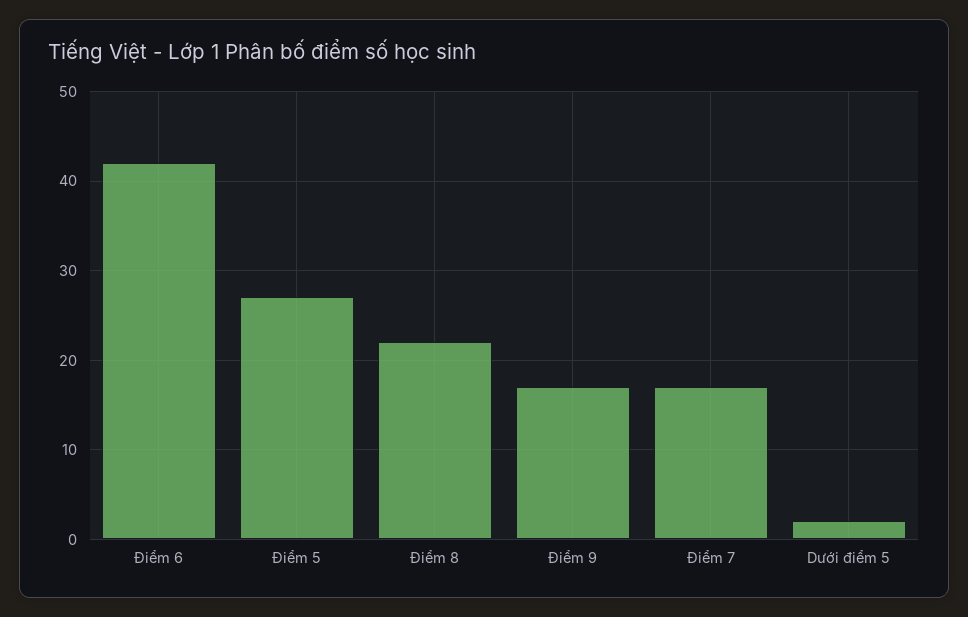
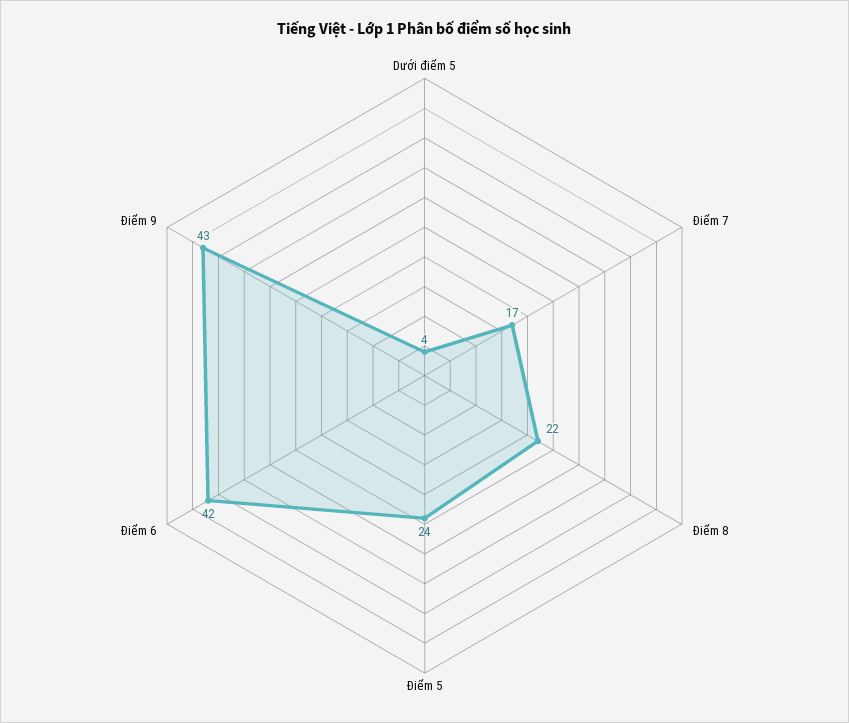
Điểm 5: 27 -> 24
Điểm 9: 17 -> 43
Dưới điểm 5: 2 -> 4

